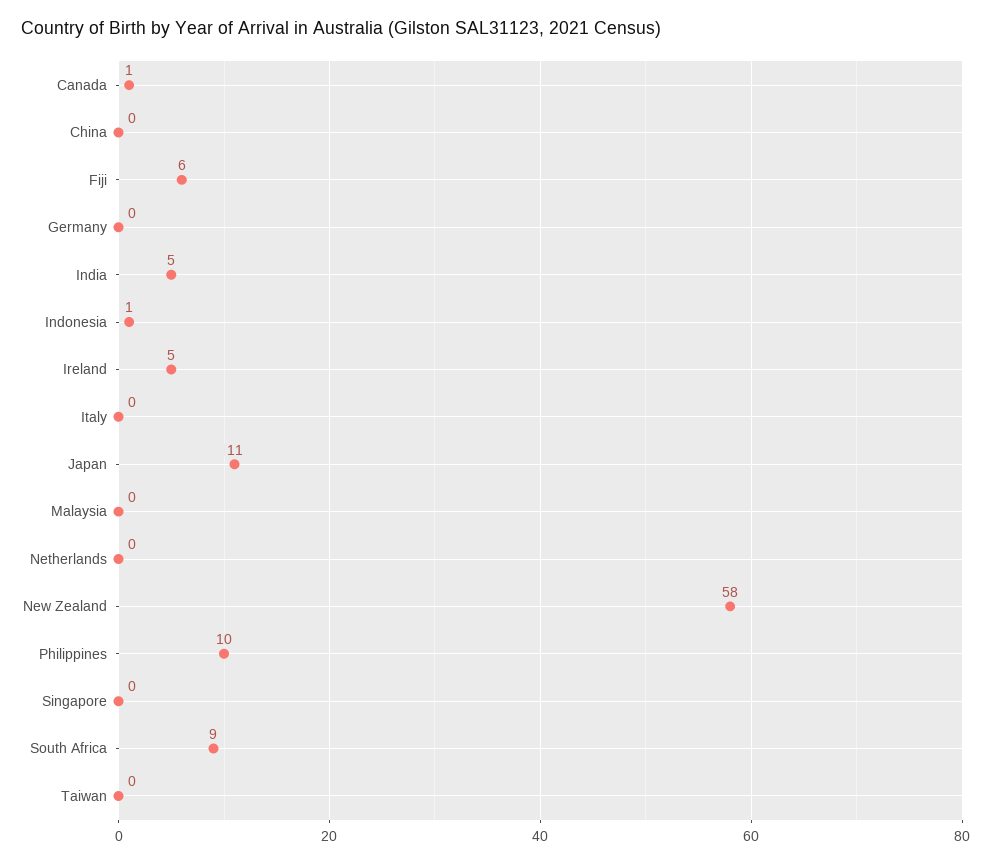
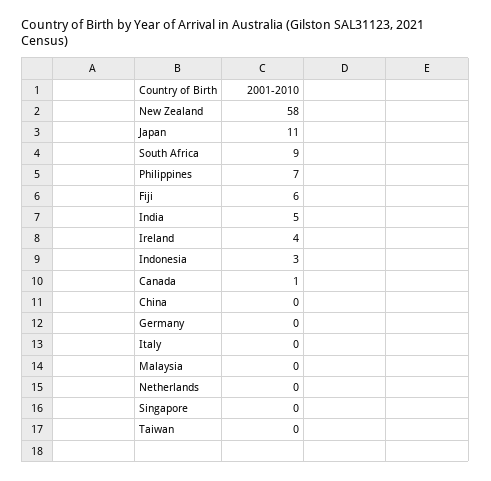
Indonesia: 1 -> 3
Ireland: 5 -> 4
Philippines: 10 -> 7

